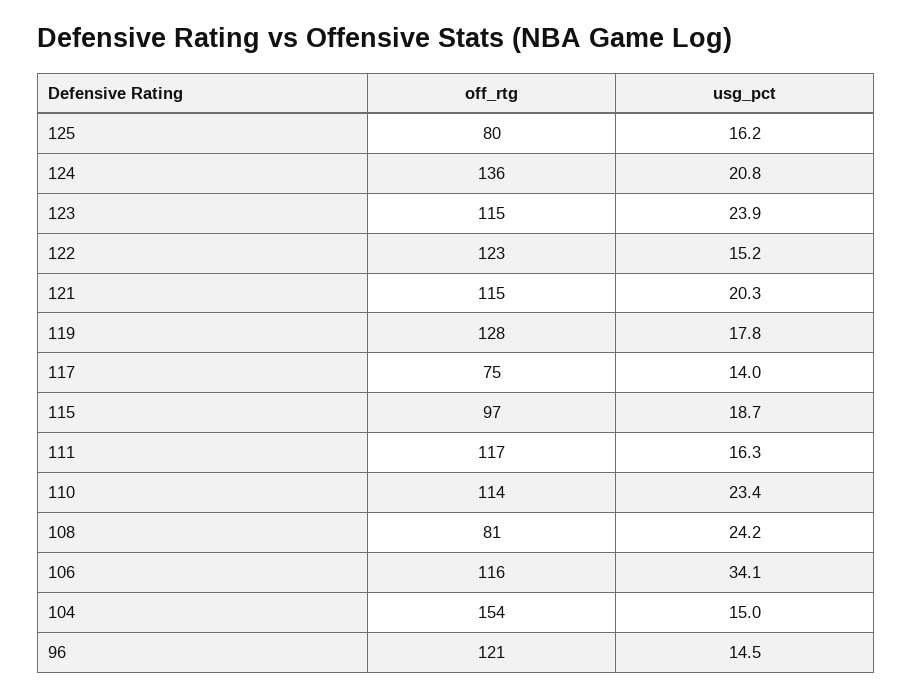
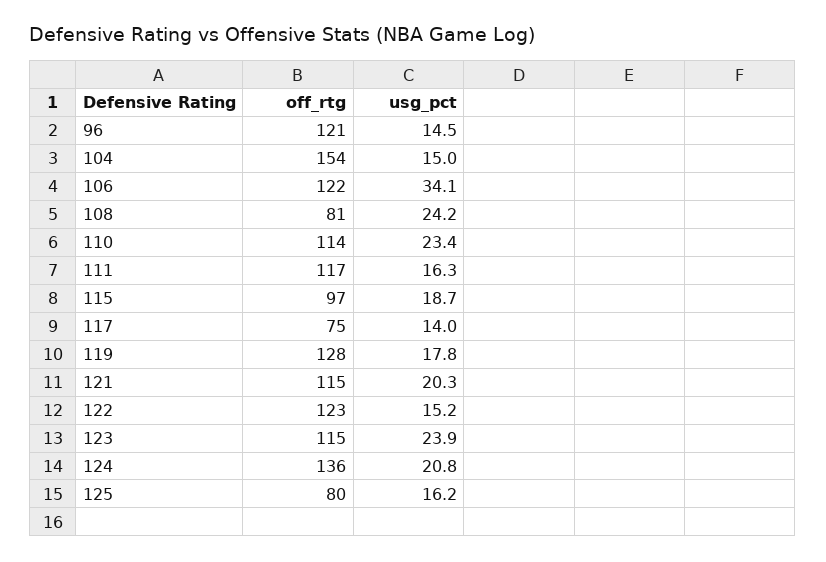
off_rtg, 106: 116 -> 122

